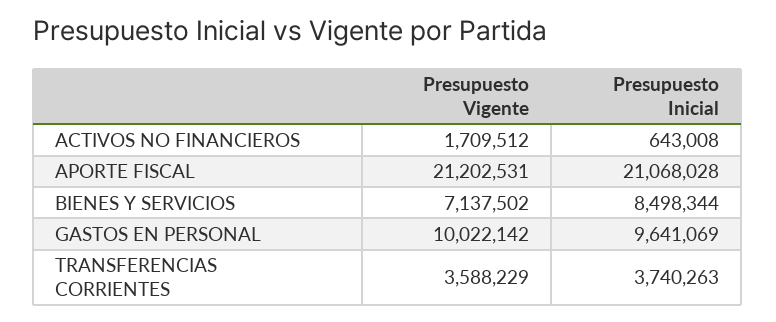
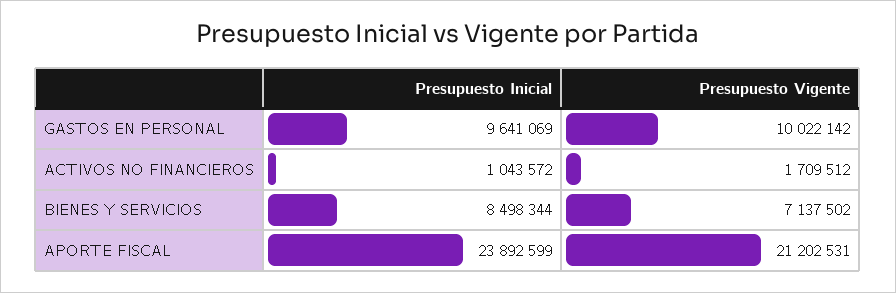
Presupuesto Inicial, ACTIVOS NO FINANCIEROS: 643008 -> 1043572
Presupuesto Inicial, APORTE FISCAL: 21068028 -> 23892599
Presupuesto Vigente, TRANSFERENCIAS CORRIENTES: 3588229 -> none
Presupuesto Inicial, TRANSFERENCIAS CORRIENTES: 3740263 -> none

